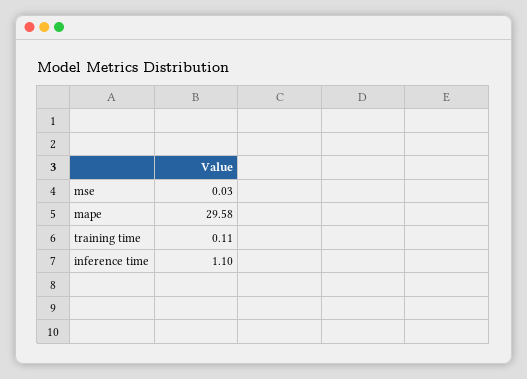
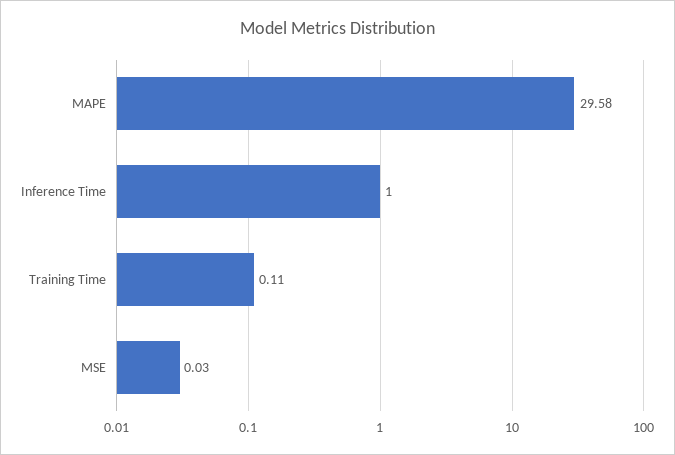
inference time: 1.1 -> 1

